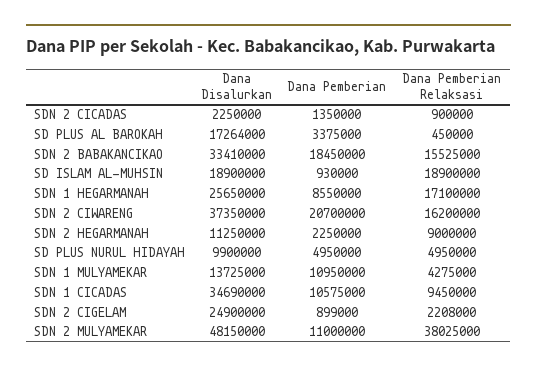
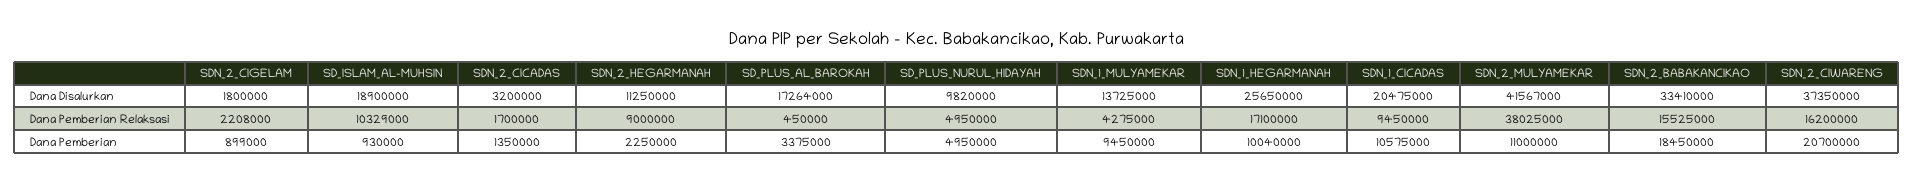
Dana Disalurkan, SDN 2 CICADAS: 2250000 -> 3200000
Dana Pemberian Relaksasi, SDN 2 CICADAS: 900000 -> 1700000
Dana Pemberian Relaksasi, SD ISLAM AL-MUHSIN: 18900000 -> 10329000
Dana Pemberian, SDN 1 HEGARMANAH: 8550000 -> 10040000
Dana Disalurkan, SD PLUS NURUL HIDAYAH: 9900000 -> 9820000
Dana Pemberian, SDN 1 MULYAMEKAR: 10950000 -> 9450000
Dana Disalurkan, SDN 1 CICADAS: 34690000 -> 20475000
Dana Disalurkan, SDN 2 CIGELAM: 24900000 -> 1800000
Dana Disalurkan, SDN 2 MULYAMEKAR: 48150000 -> 41567000

